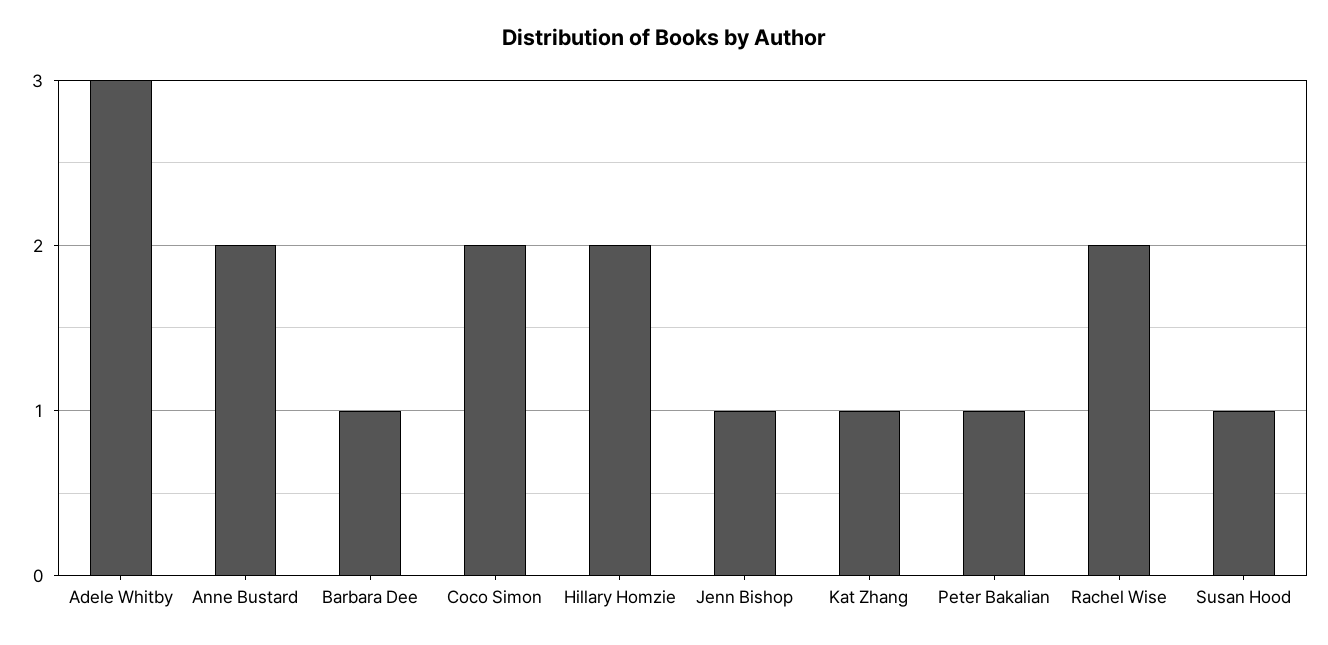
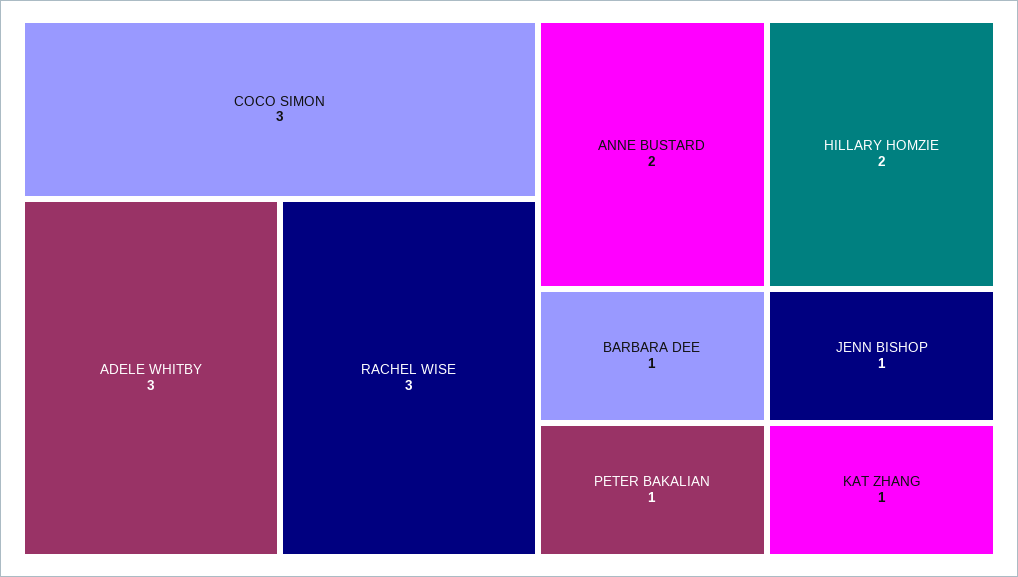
Coco Simon: 2 -> 3
Rachel Wise: 2 -> 3
Susan Hood: 1 -> none

